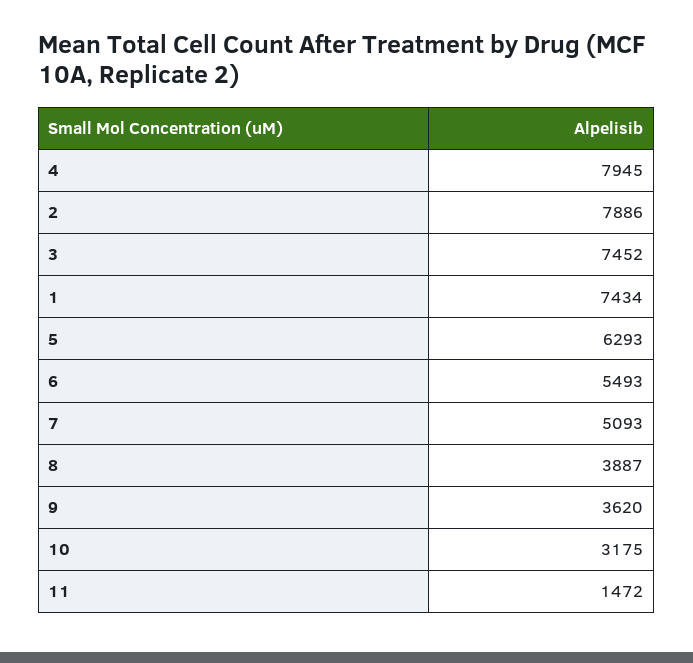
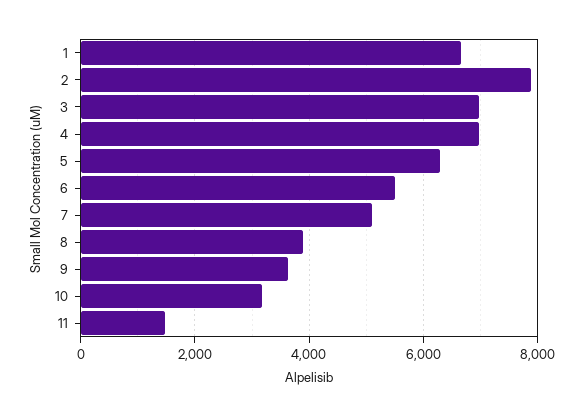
4: 7945 -> 7000
3: 7452 -> 7000
1: 7434 -> 6600

